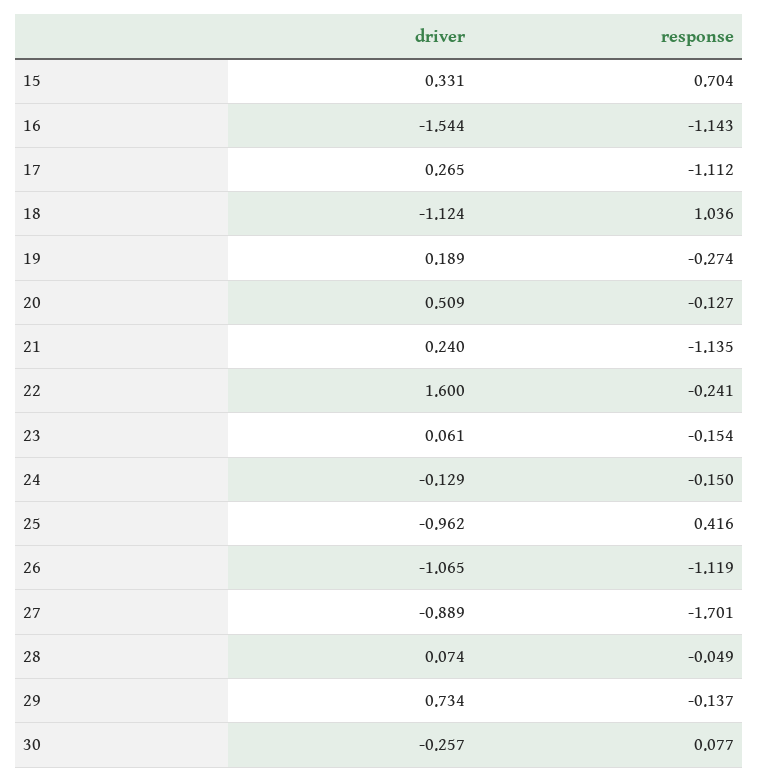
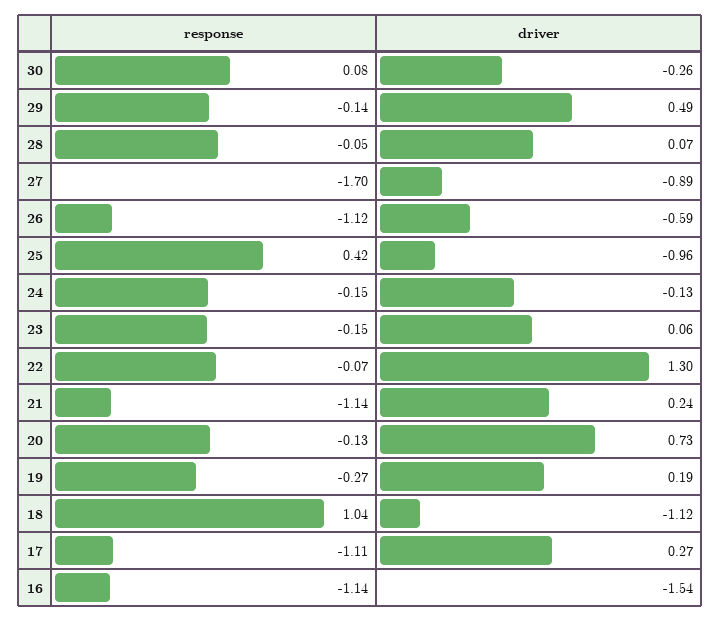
driver, 15: 0.331 -> none
response, 15: 0.704 -> none
driver, 20: 0.509 -> 0.73
driver, 22: 1.6 -> 1.3
response, 22: -0.241 -> -0.07
driver, 26: -1.065 -> -0.59
driver, 29: 0.734 -> 0.49

